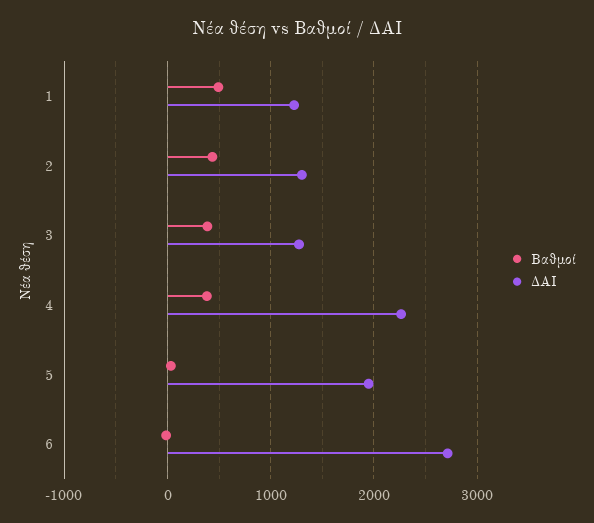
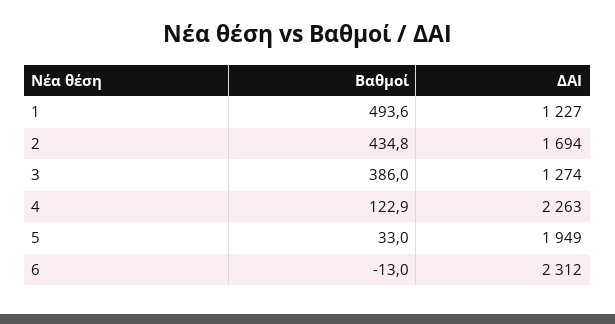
ΔΑΙ, 2: 1300 -> 1694
Βαθμοί, 4: 400 -> 122.9
ΔΑΙ, 6: 2700 -> 2312

